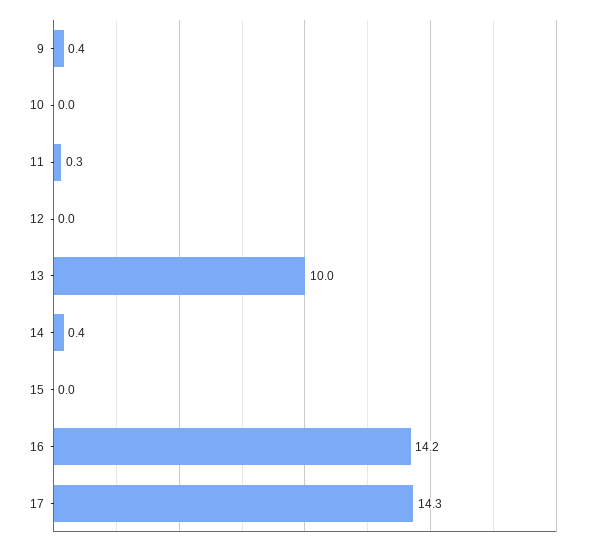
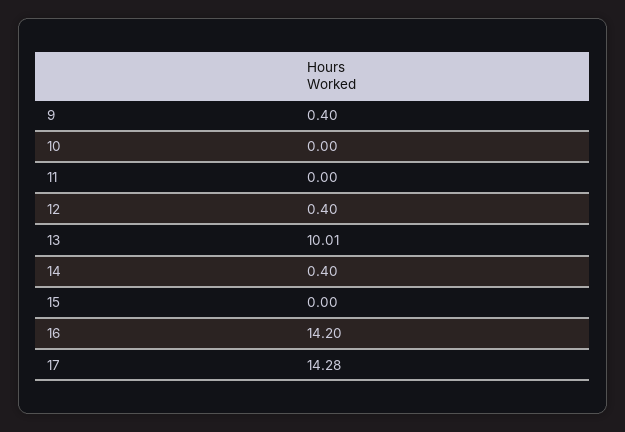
11: 0.3 -> 0
12: 0 -> 0.4

